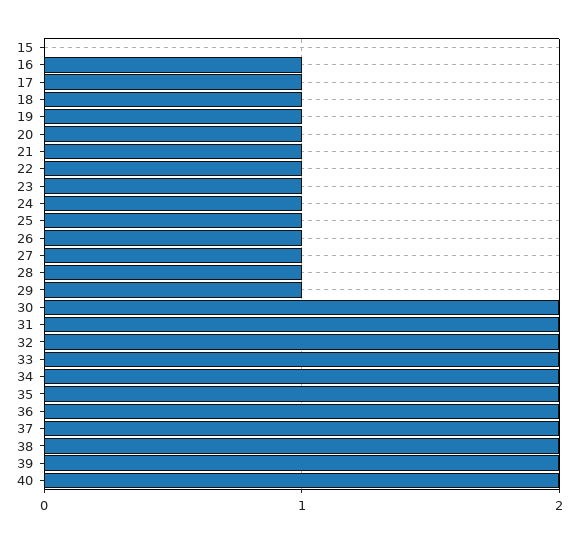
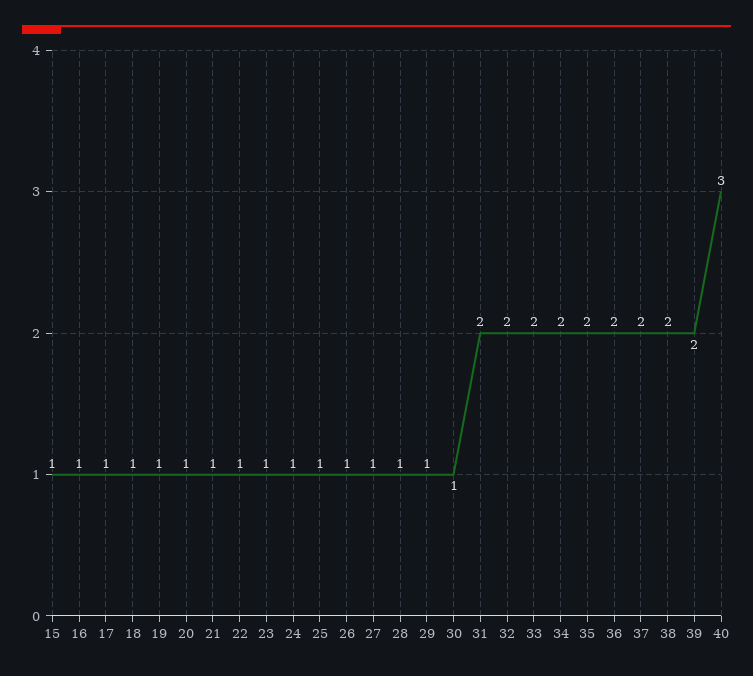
15: 0 -> 1
30: 2 -> 1
40: 2 -> 3

